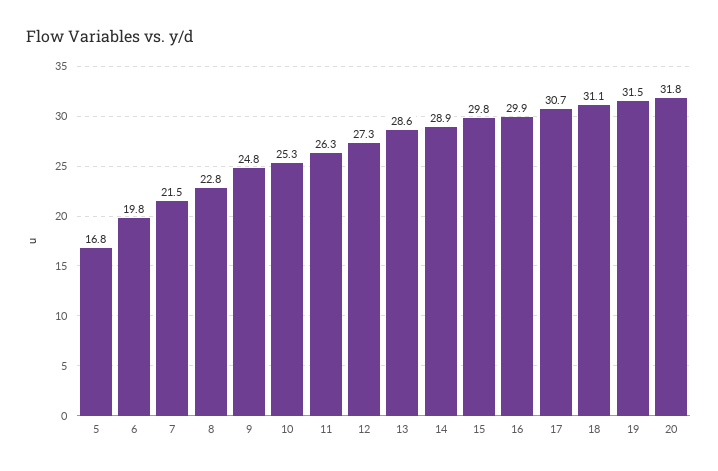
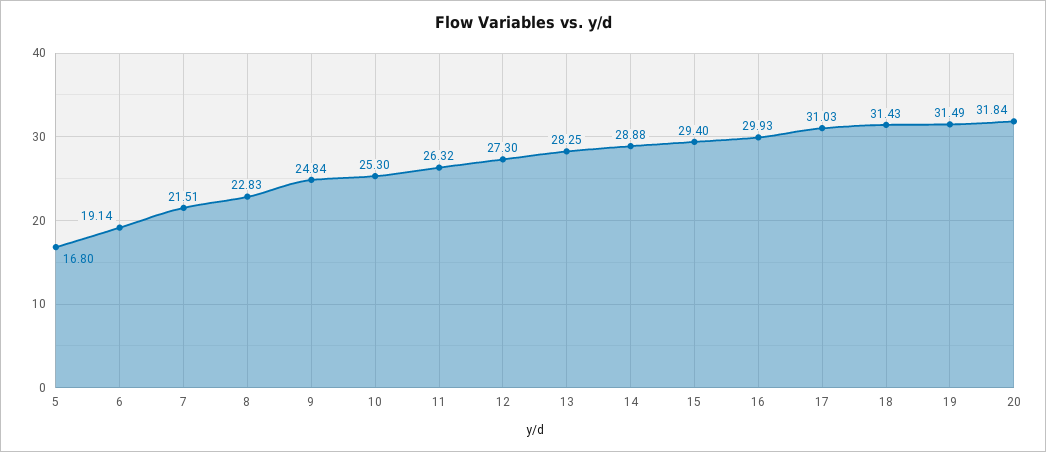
6: 19.8 -> 19.14
13: 28.6 -> 28.25
15: 29.8 -> 29.4
17: 30.7 -> 31.03
18: 31.1 -> 31.43

